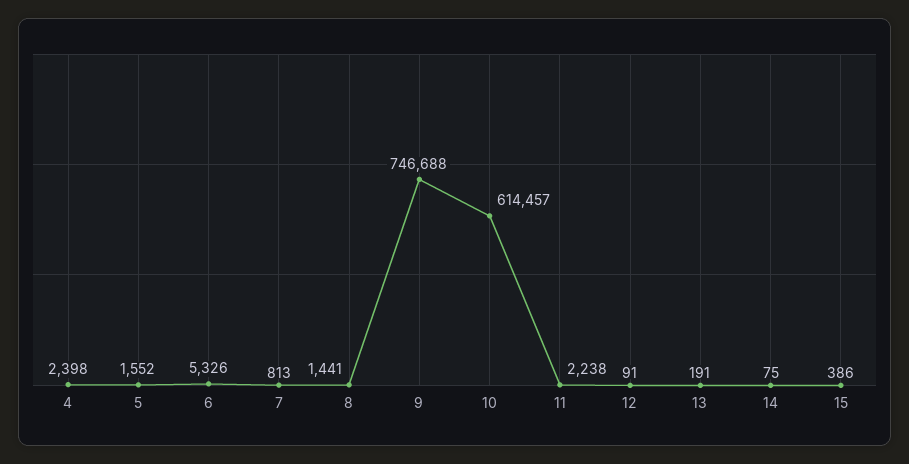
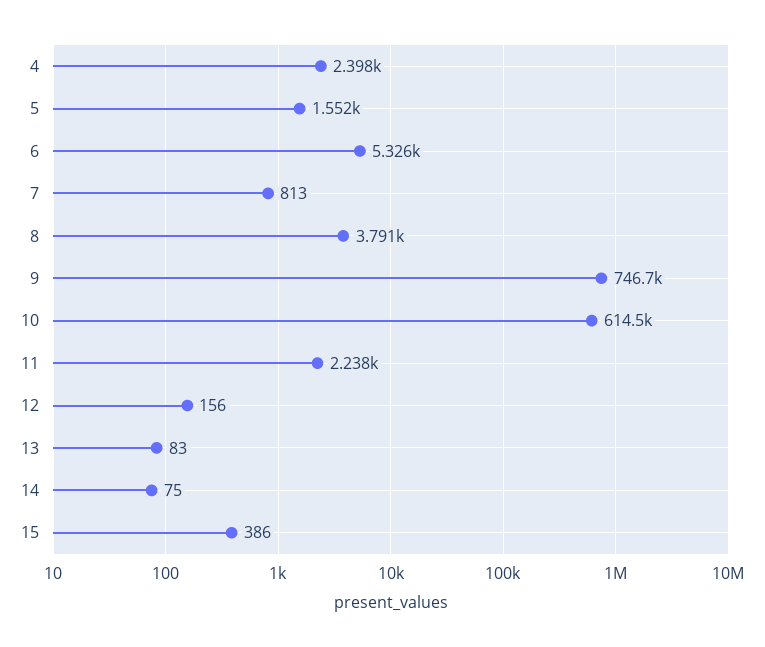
8: 1441 -> 3791
12: 91 -> 156
13: 191 -> 83

